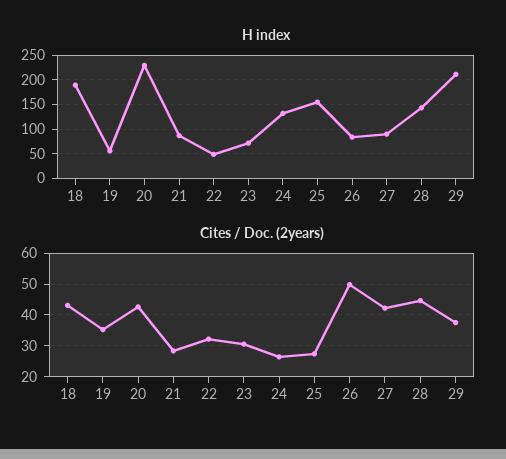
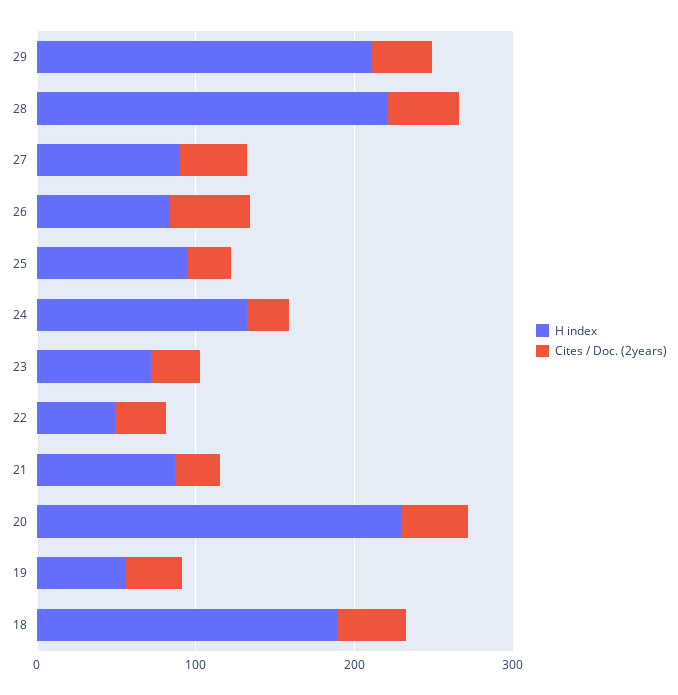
H index, 25: 150 -> 100
H index, 28: 150 -> 220

